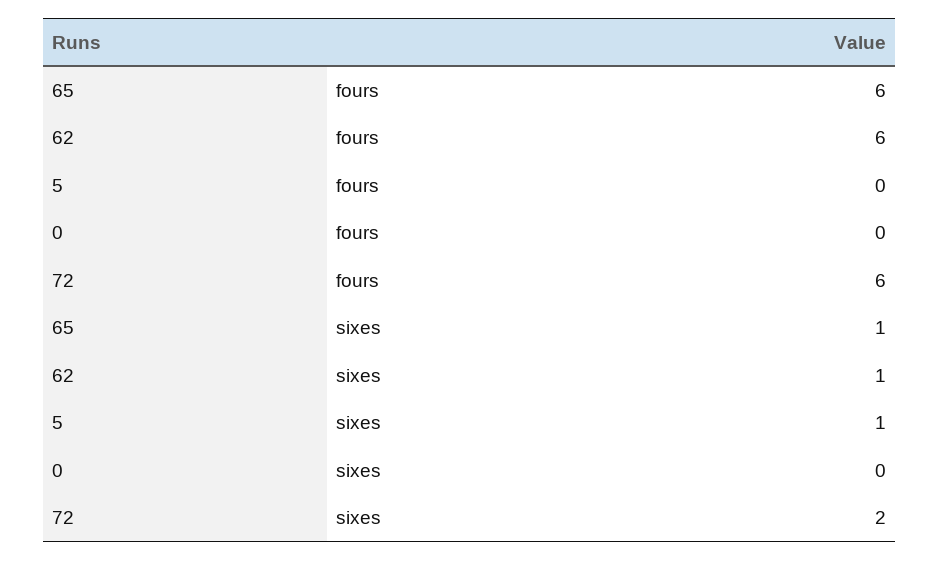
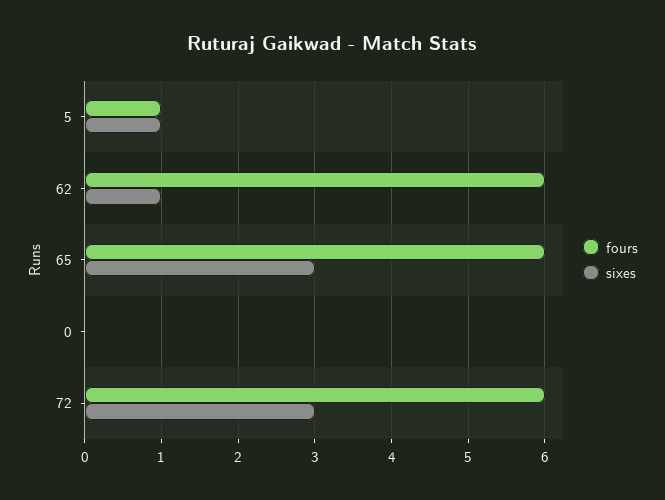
fours, 5: 0 -> 1
sixes, 65: 1 -> 3
sixes, 72: 2 -> 3

